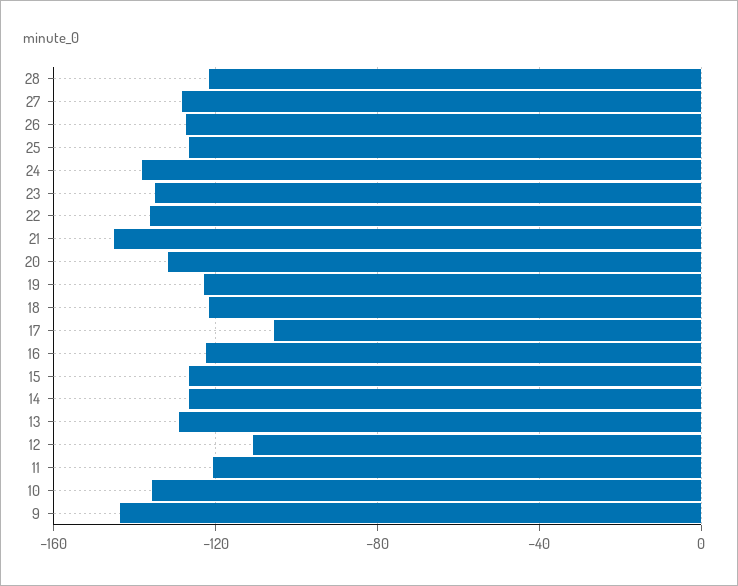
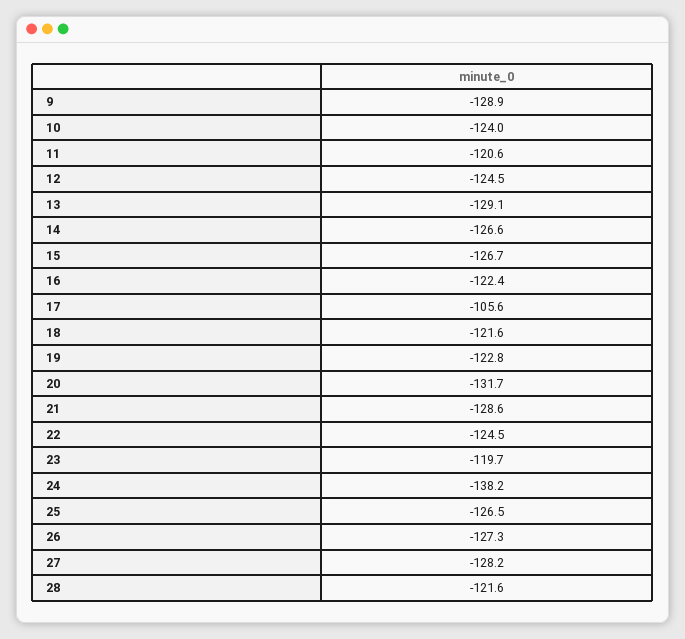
23: -135 -> -119.7
22: -135 -> -124.5
21: -145 -> -128.6
12: -110 -> -124.5
10: -135 -> -124
9: -145 -> -128.9

